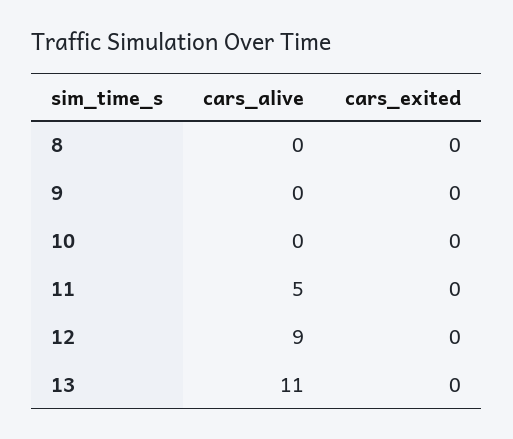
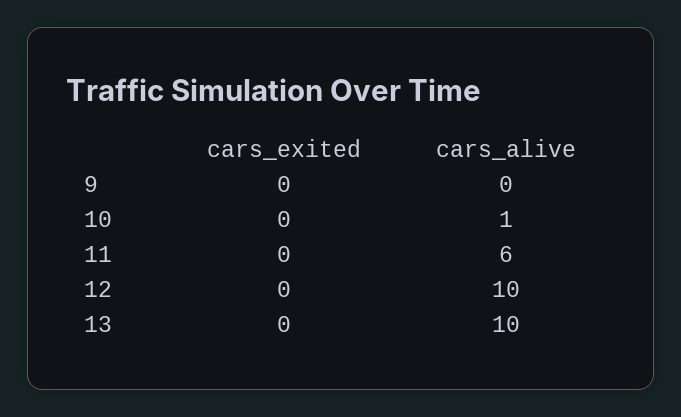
cars_alive, 8: 0 -> none
cars_exited, 8: 0 -> none
cars_alive, 10: 0 -> 1
cars_alive, 11: 5 -> 6
cars_alive, 12: 9 -> 10
cars_alive, 13: 11 -> 10

